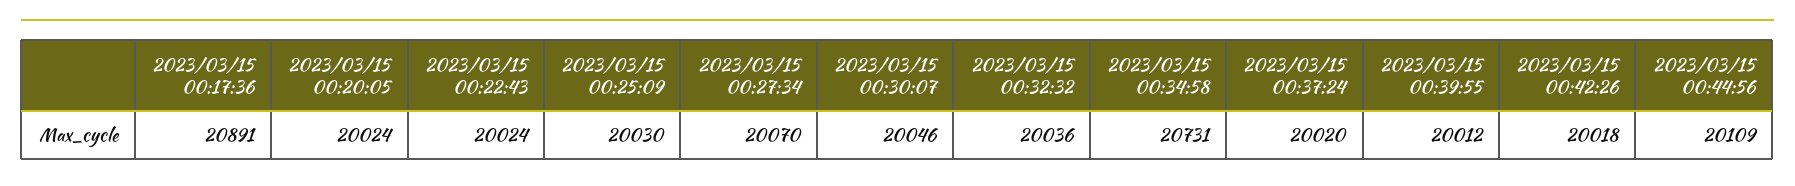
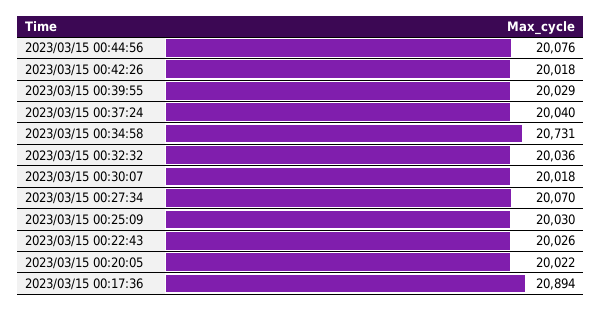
2023/03/15 00:17:36: 20891 -> 20894
2023/03/15 00:20:05: 20024 -> 20022
2023/03/15 00:22:43: 20024 -> 20026
2023/03/15 00:30:07: 20046 -> 20018
2023/03/15 00:37:24: 20020 -> 20040
2023/03/15 00:39:55: 20012 -> 20029
2023/03/15 00:44:56: 20109 -> 20076

